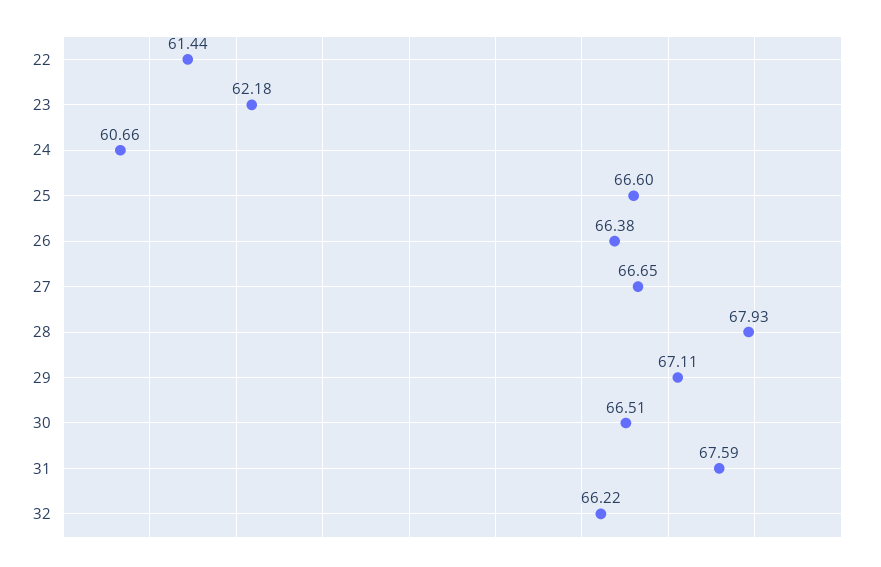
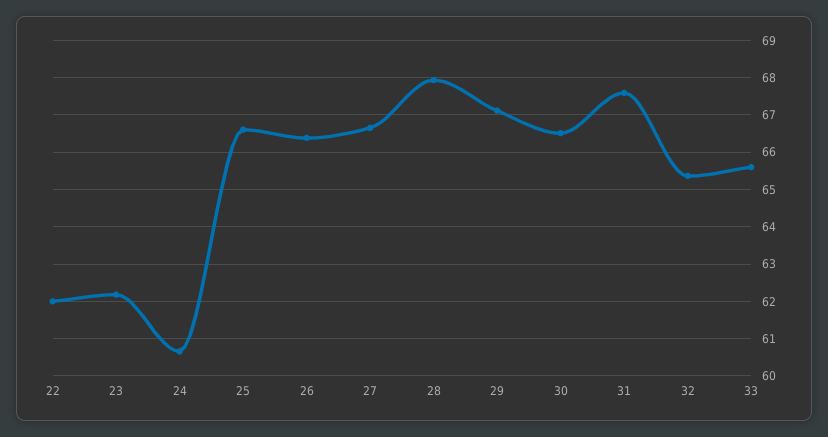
22: 61.44 -> 62
32: 66.22 -> 65.4
33: none -> 65.6

